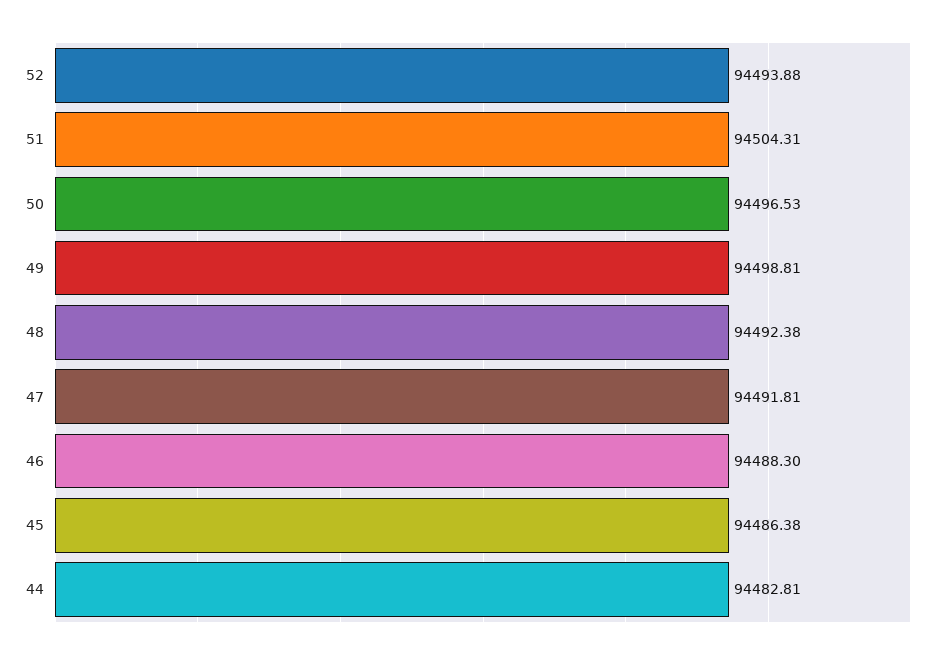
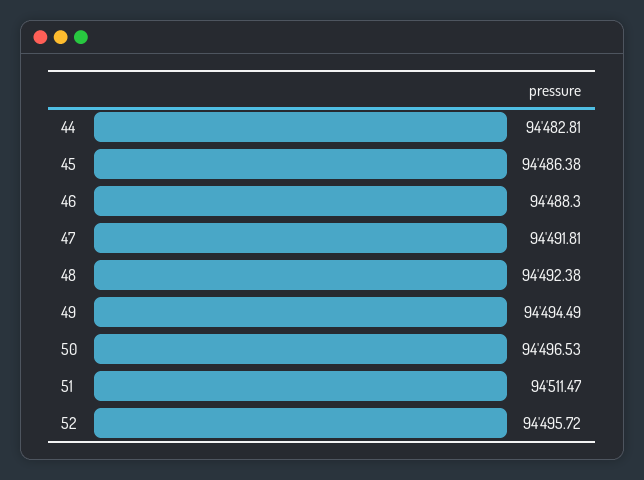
52: 94493.88 -> 94495.72
51: 94504.31 -> 94511.47
49: 94498.81 -> 94494.49

